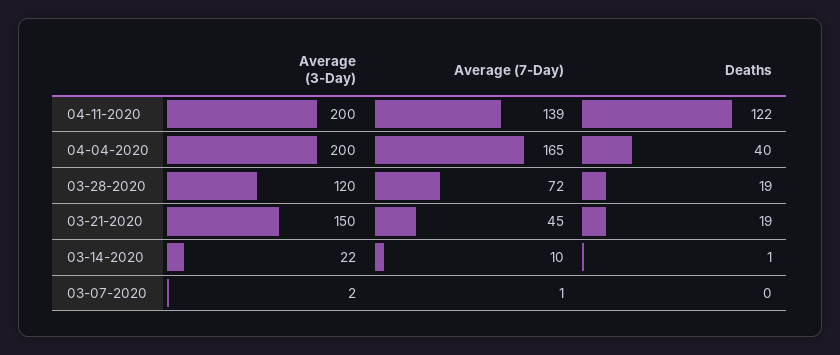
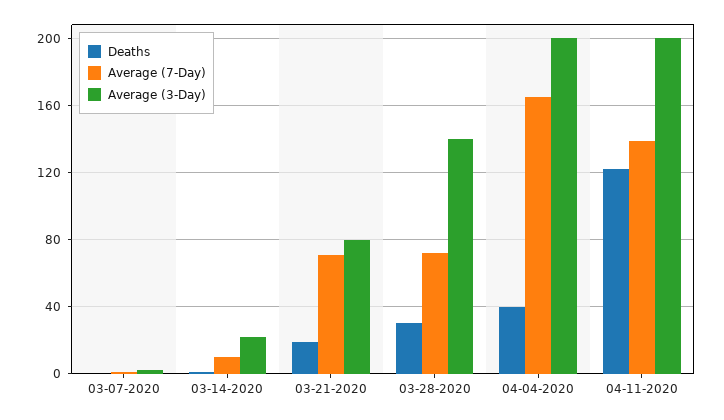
Average (3-Day), 03-28-2020: 120 -> 140
Deaths, 03-28-2020: 19 -> 30
Average (3-Day), 03-21-2020: 150 -> 80
Average (7-Day), 03-21-2020: 45 -> 70

